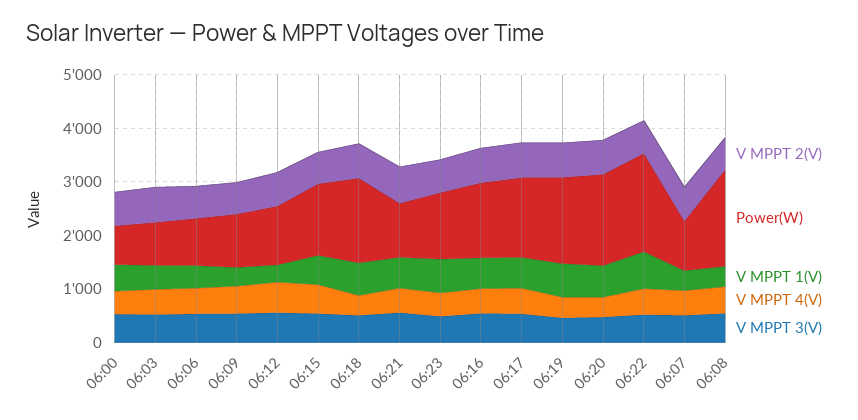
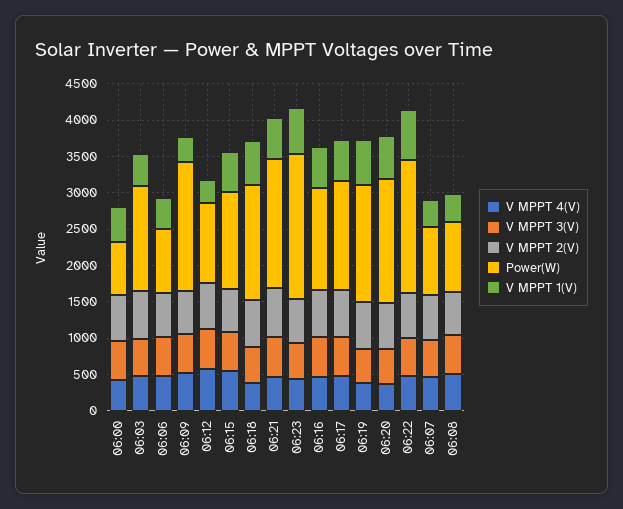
Power(W), 06:03: 800 -> 1500
Power(W), 06:09: 1000 -> 1750
Power(W), 06:21: 1000 -> 1750
Power(W), 06:23: 1200 -> 2000
Power(W), 06:08: 1800 -> 1000

